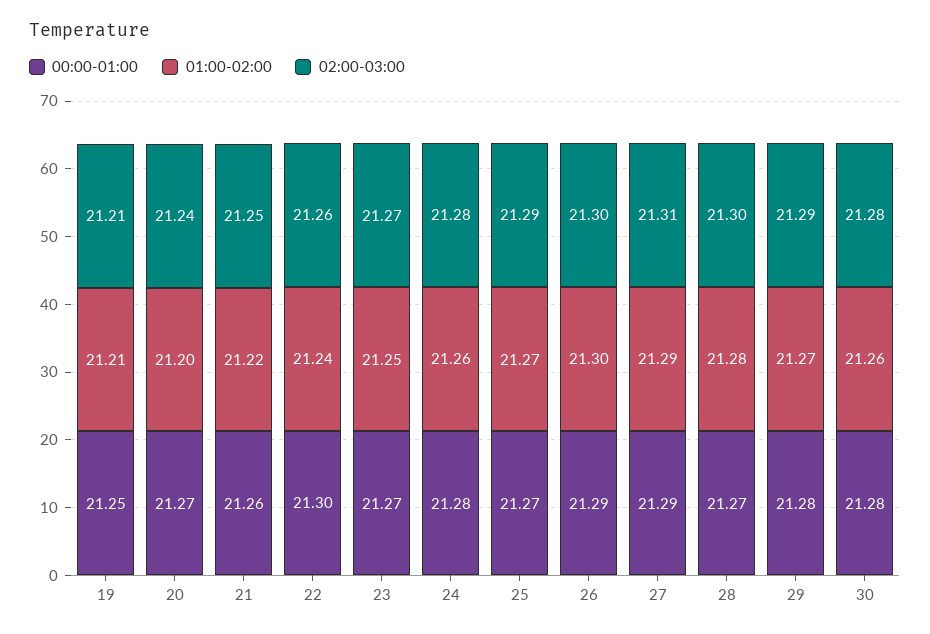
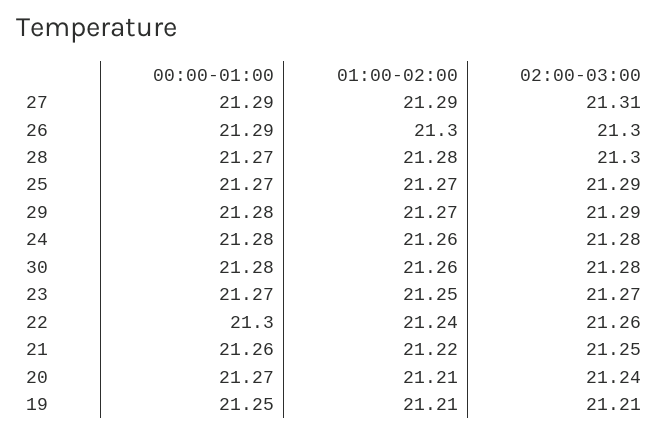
01:00-02:00, 20: 21.2 -> 21.21

